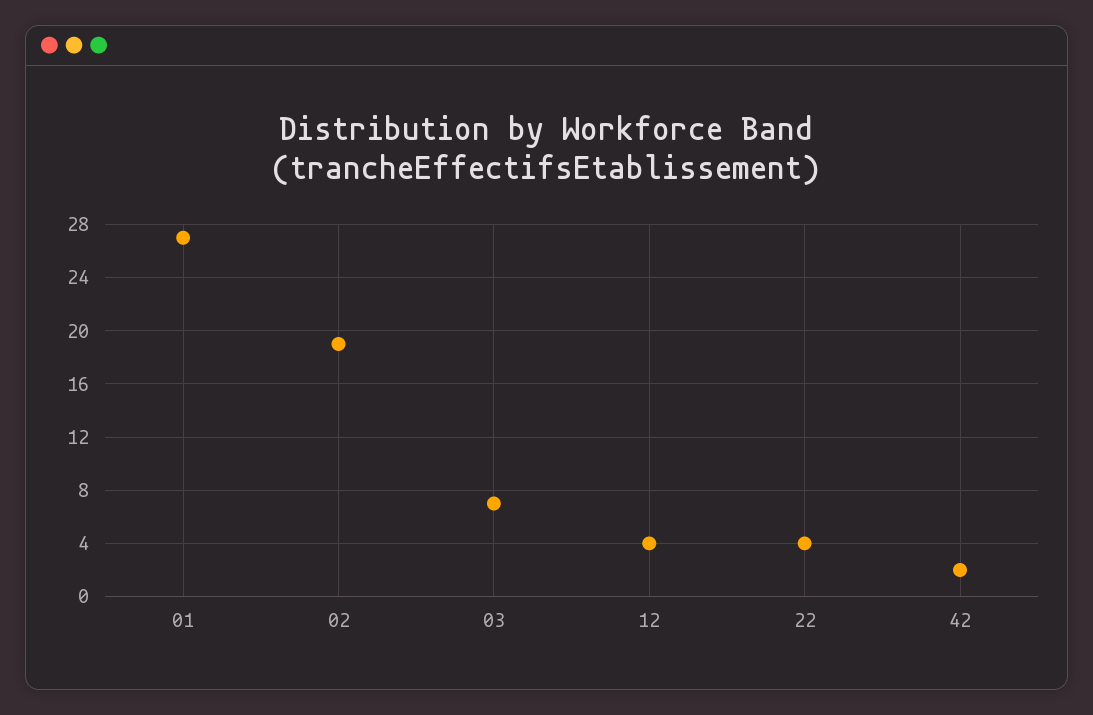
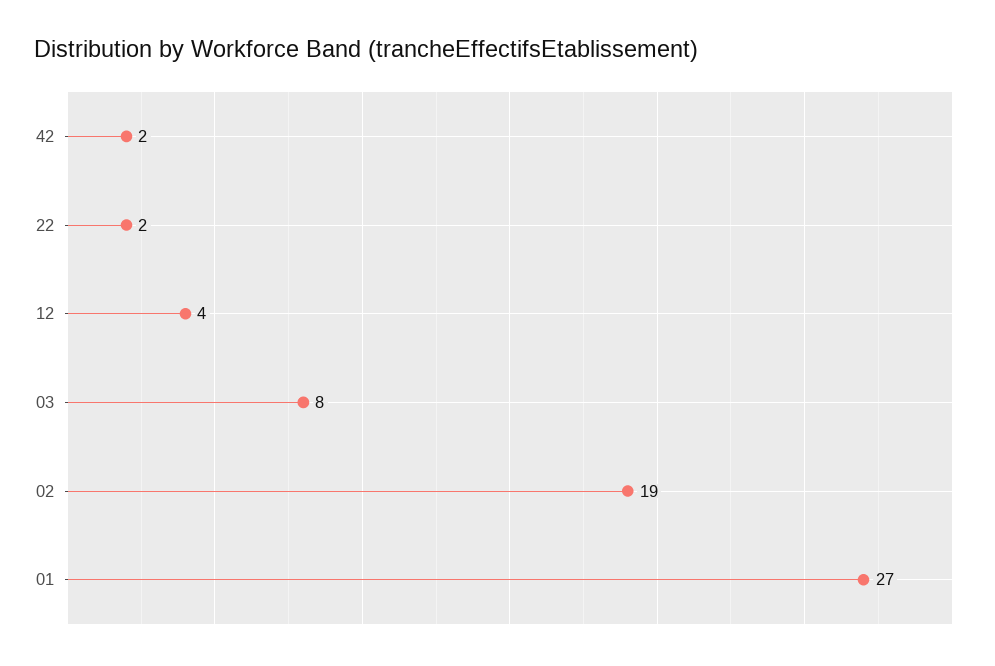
03: 7 -> 8
22: 4 -> 2

